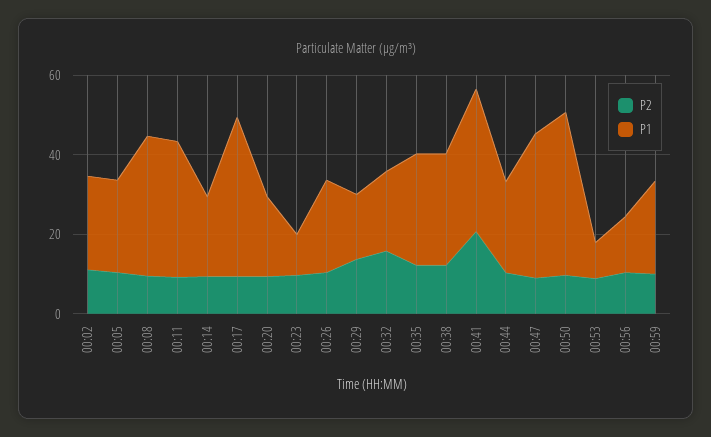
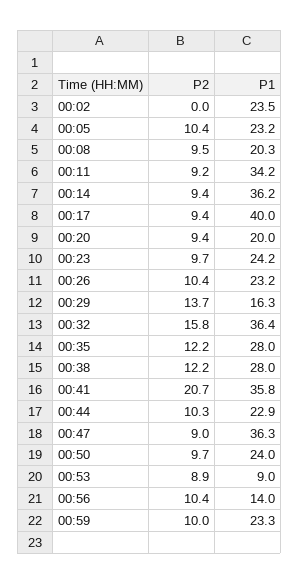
P2, 00:02: 10 -> 0
P1, 00:08: 35 -> 20.3
P1, 00:14: 20 -> 36.2
P1, 00:23: 10 -> 24.2
P1, 00:32: 20 -> 36.4
P1, 00:50: 40 -> 24

